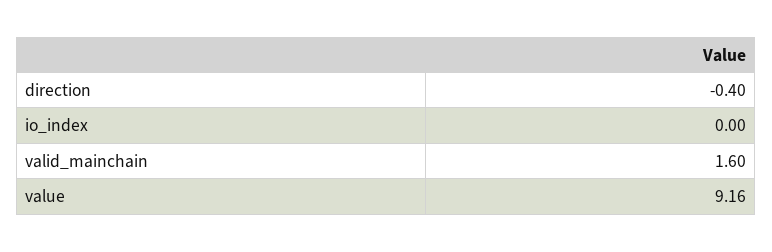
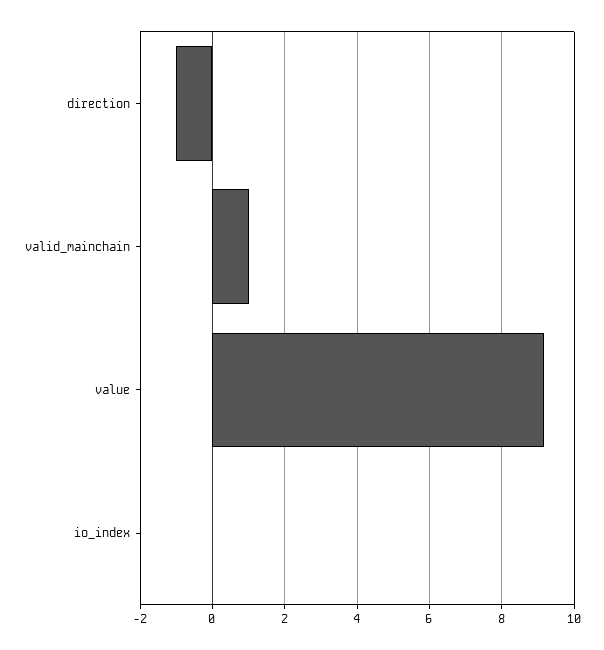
direction: -0.4 -> -1
valid_mainchain: 1.6 -> 1

